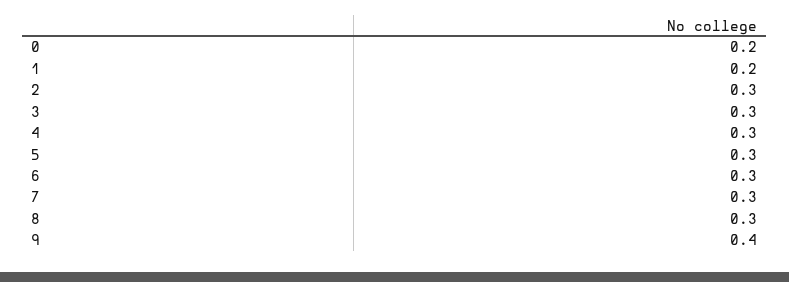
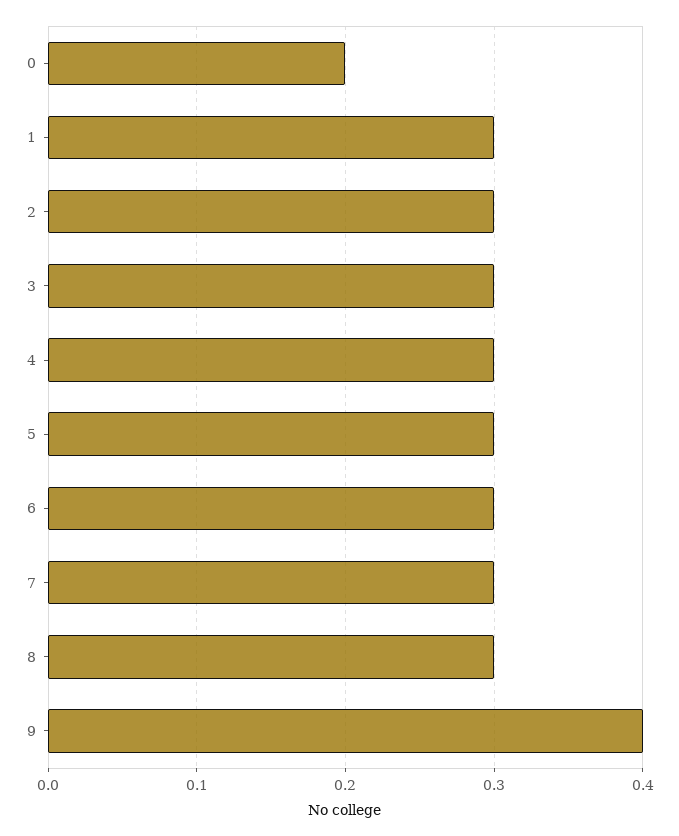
1: 0.2 -> 0.3

